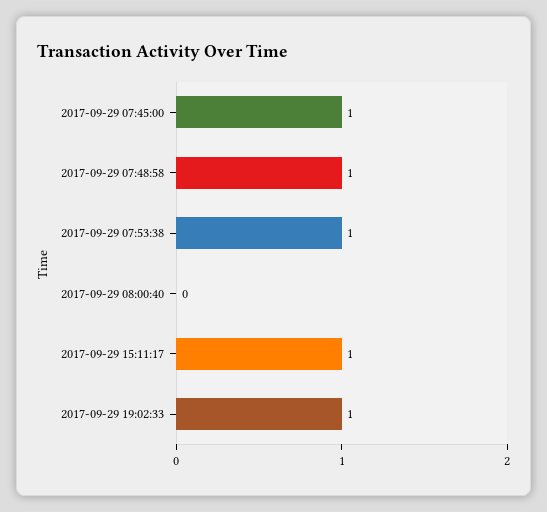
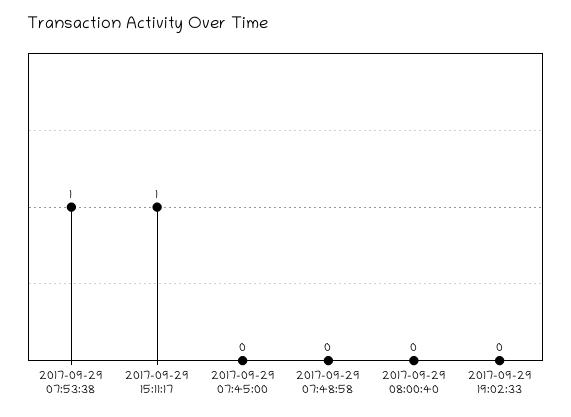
2017-09-29 07:45:00: 1 -> 0
2017-09-29 07:48:58: 1 -> 0
2017-09-29 19:02:33: 1 -> 0

